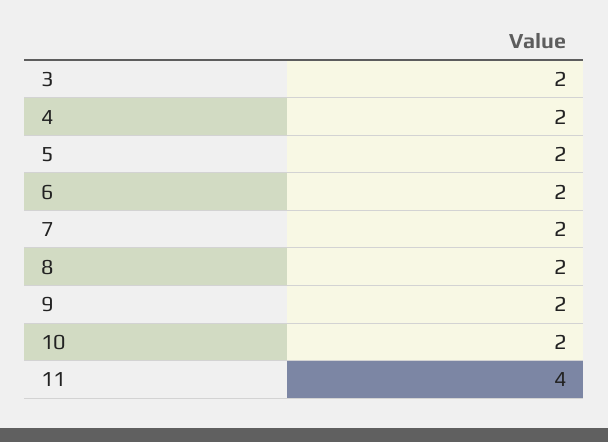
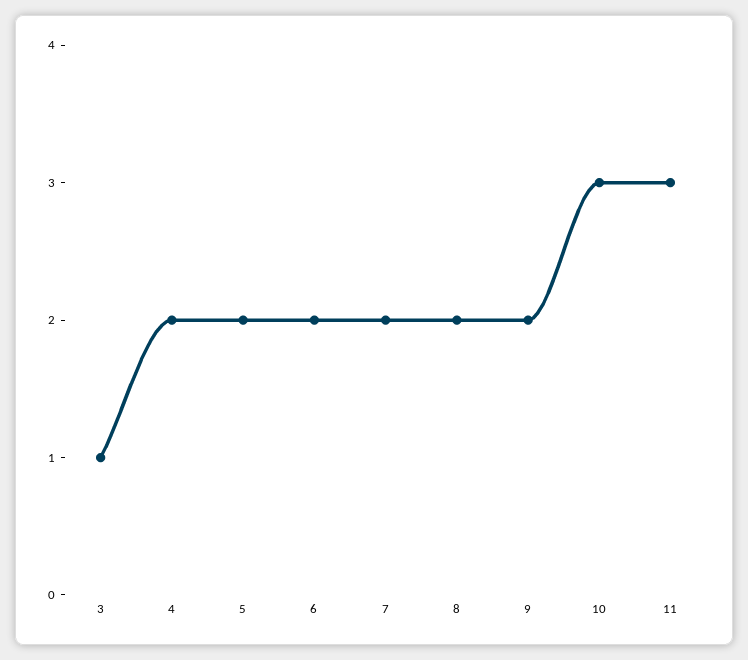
3: 2 -> 1
10: 2 -> 3
11: 4 -> 3

